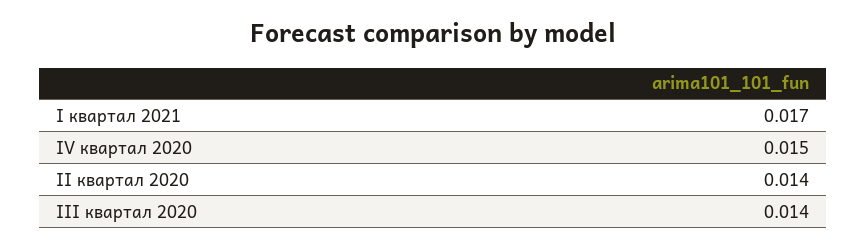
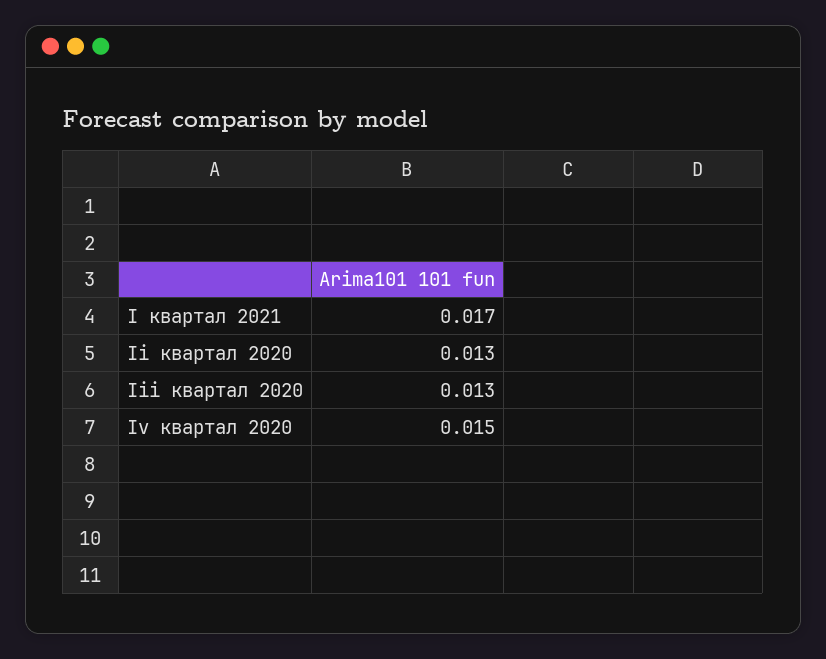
II квартал 2020: 0.014 -> 0.013
III квартал 2020: 0.014 -> 0.013

